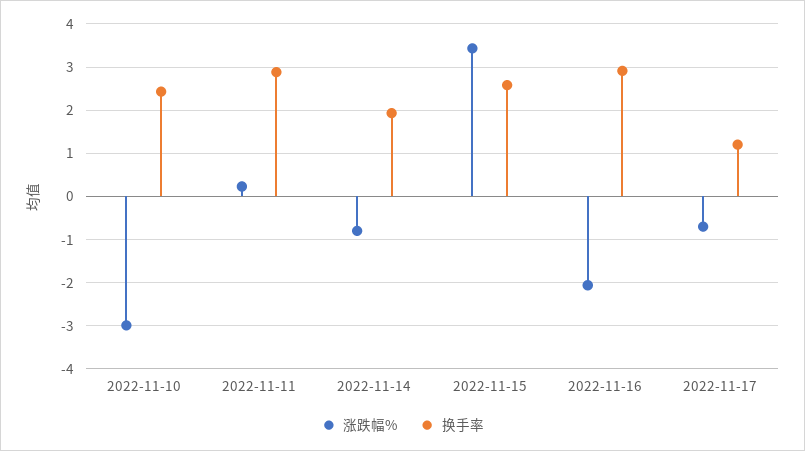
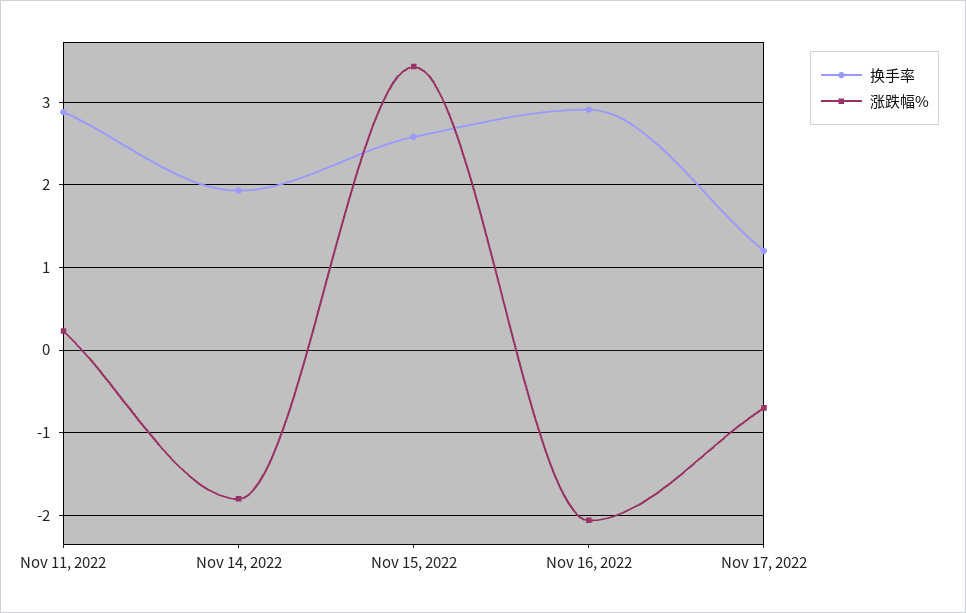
涨跌幅%, 2022-11-10: -3 -> none
换手率, 2022-11-10: 2.4 -> none
涨跌幅%, 2022-11-14: -0.8 -> -1.8

